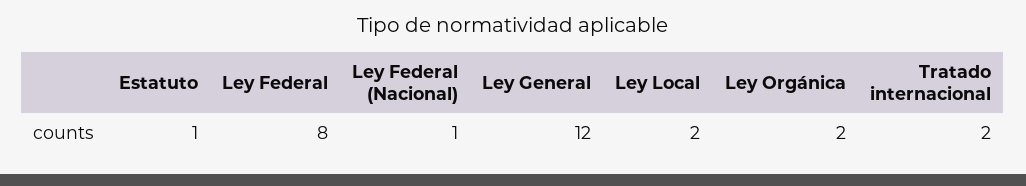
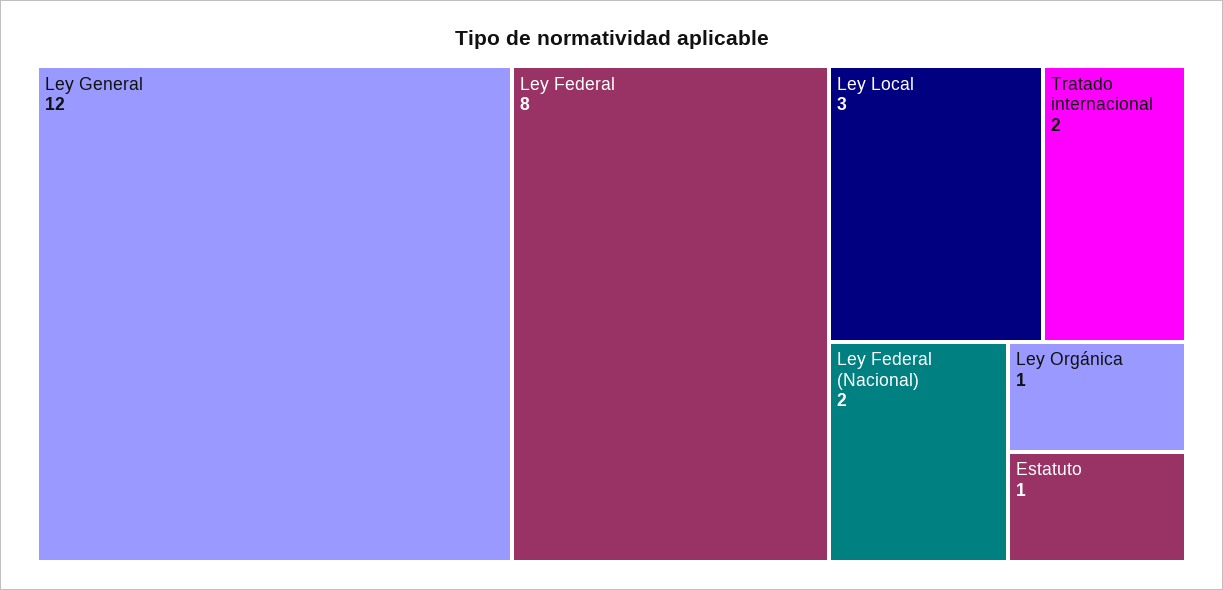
Ley Federal (Nacional): 1 -> 2
Ley Local: 2 -> 3
Ley Orgánica: 2 -> 1

